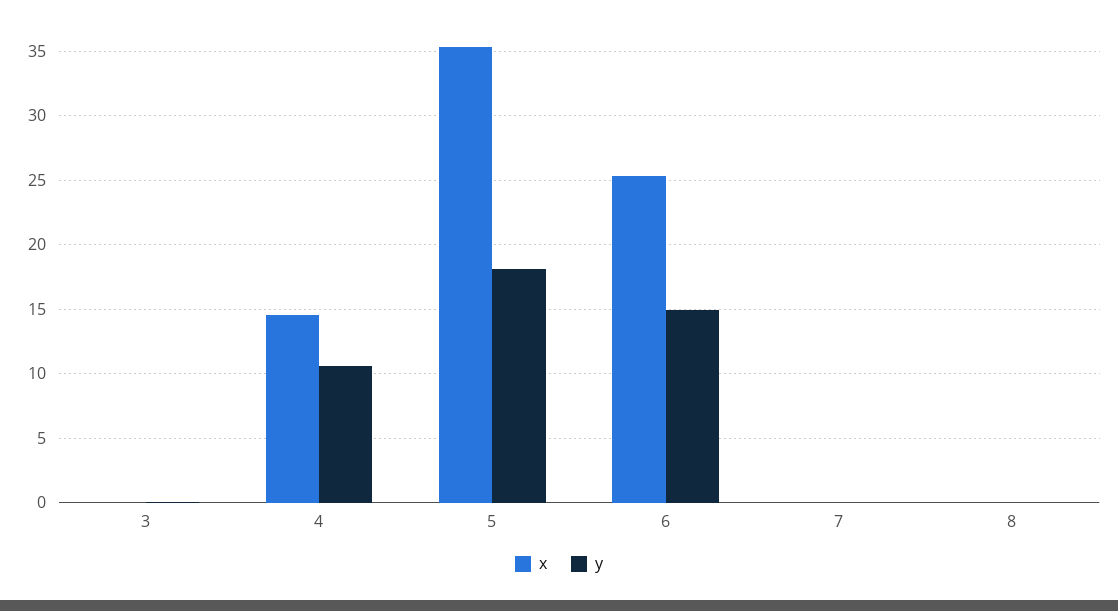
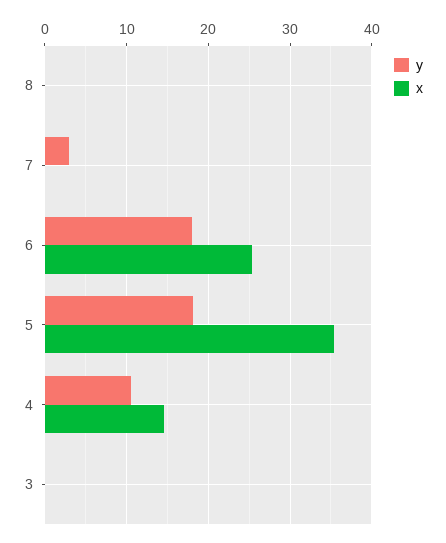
y, 6: 15 -> 18
y, 7: 0 -> 3

